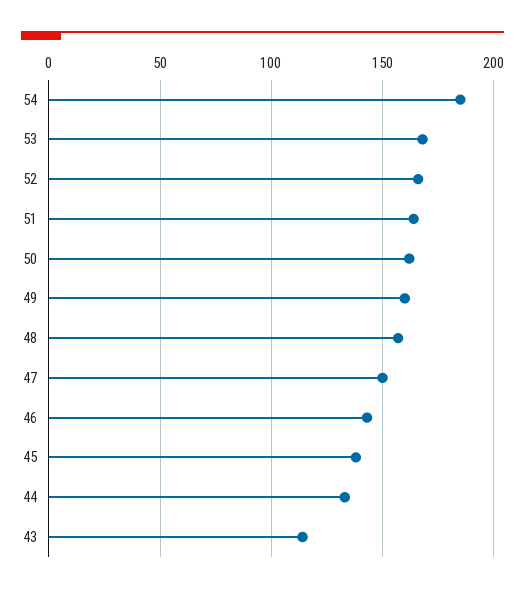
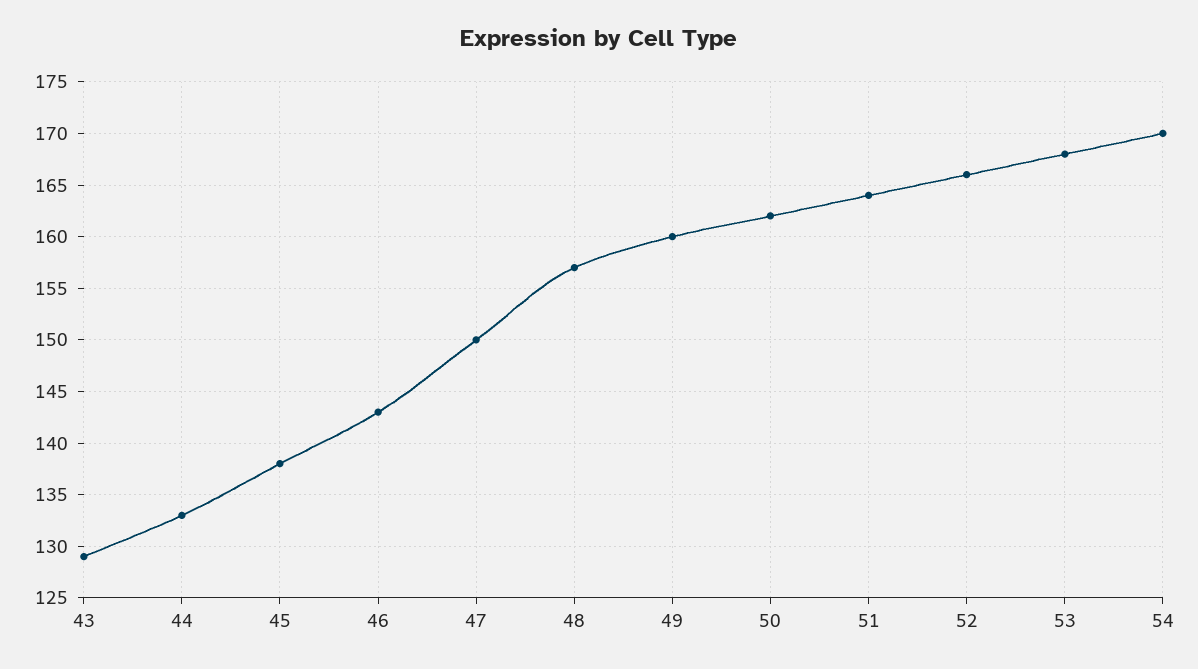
54: 185 -> 170
43: 115 -> 129

